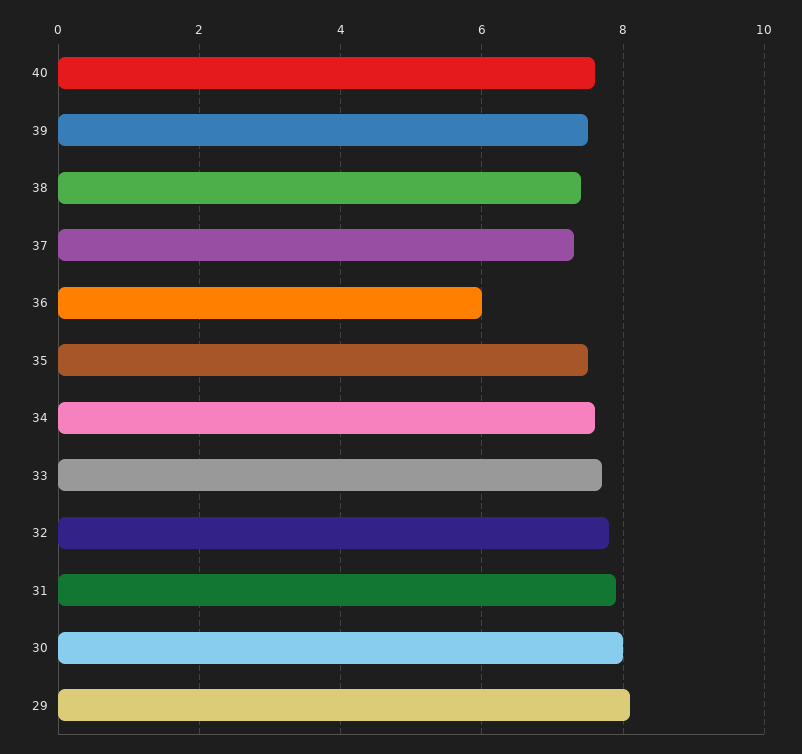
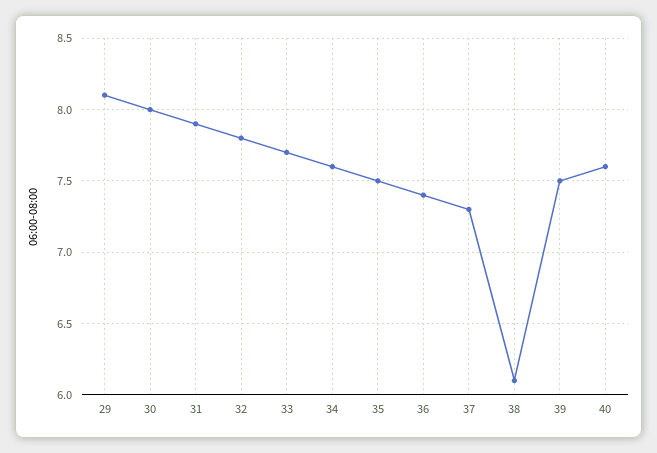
38: 7.5 -> 6.1
36: 6 -> 7.4

